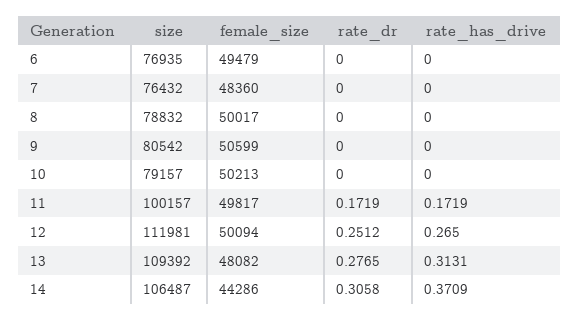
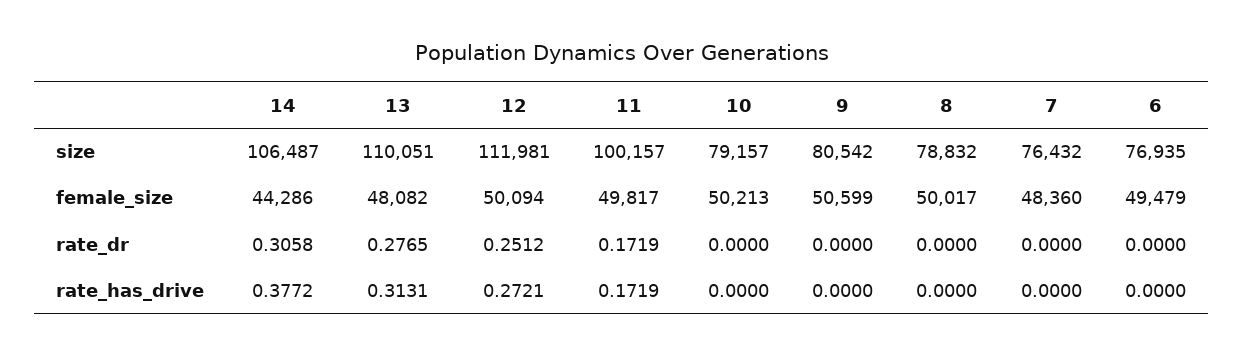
rate_has_drive, 12: 0.265 -> 0.2721
size, 13: 109392 -> 110051
rate_has_drive, 14: 0.3709 -> 0.3772

